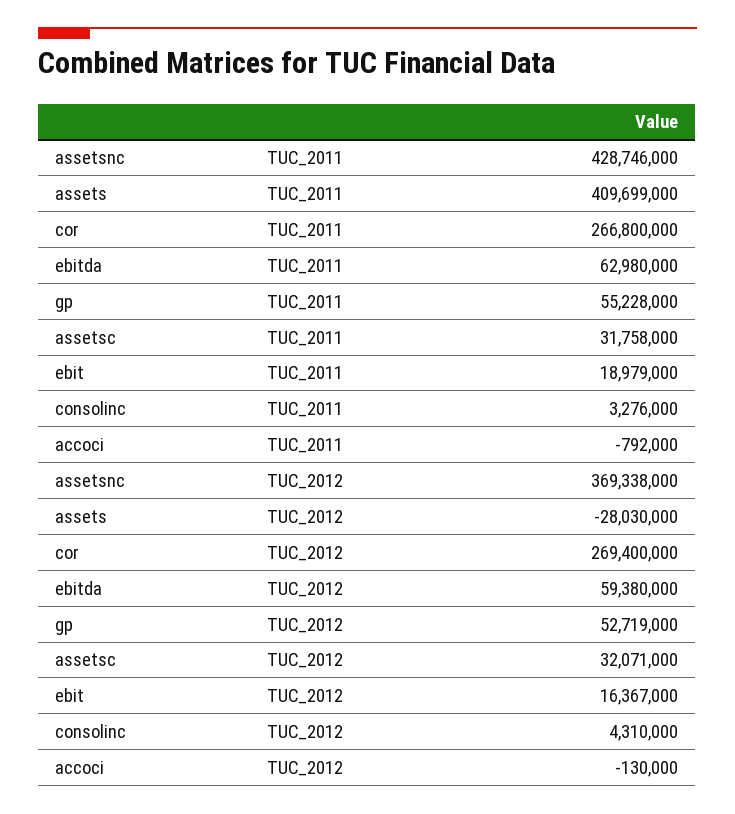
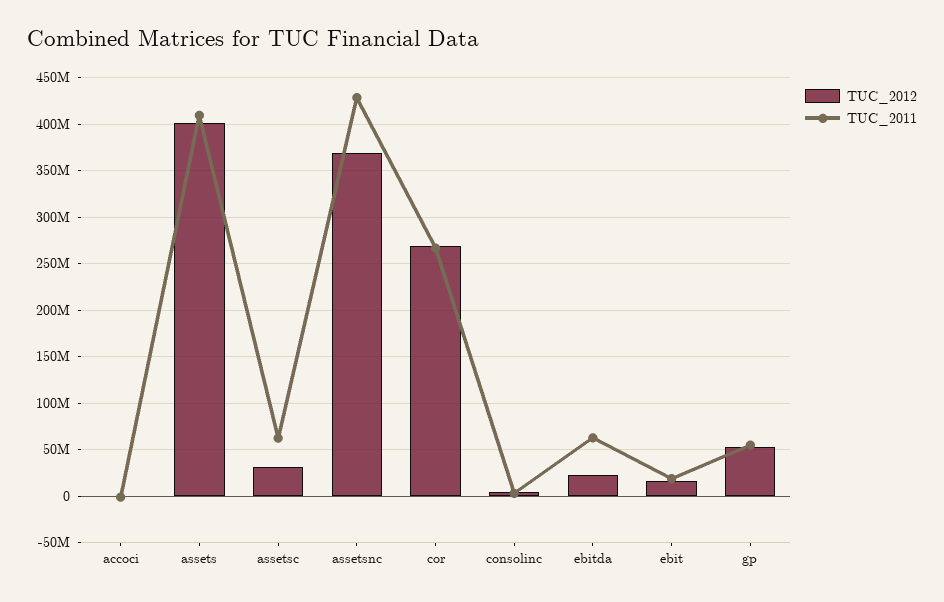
TUC_2011, assetsc: 31758000 -> 60000000
TUC_2012, assets: -28030000 -> 400000000
TUC_2012, ebitda: 59380000 -> 20000000

